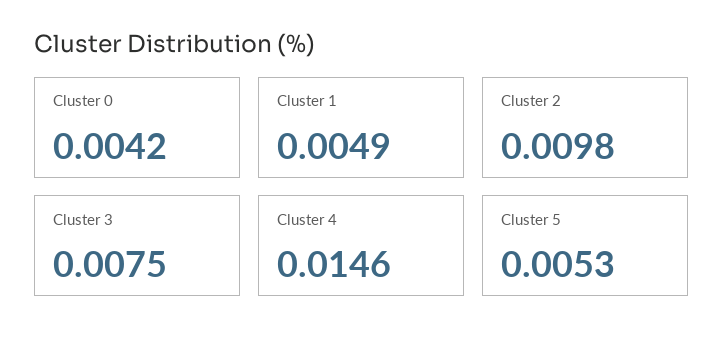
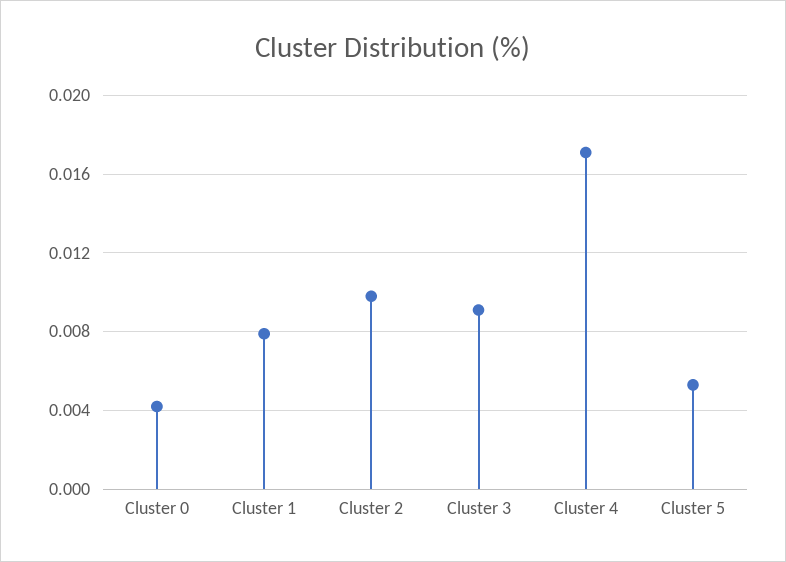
Cluster 1: 0.0049 -> 0.008
Cluster 3: 0.0075 -> 0.009
Cluster 4: 0.0146 -> 0.017

